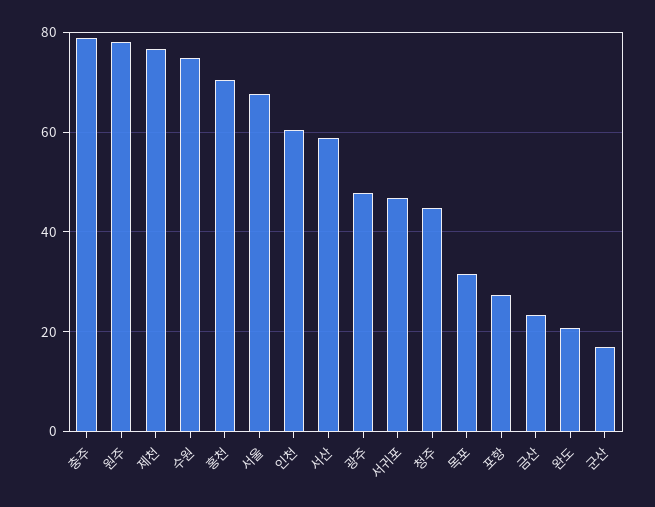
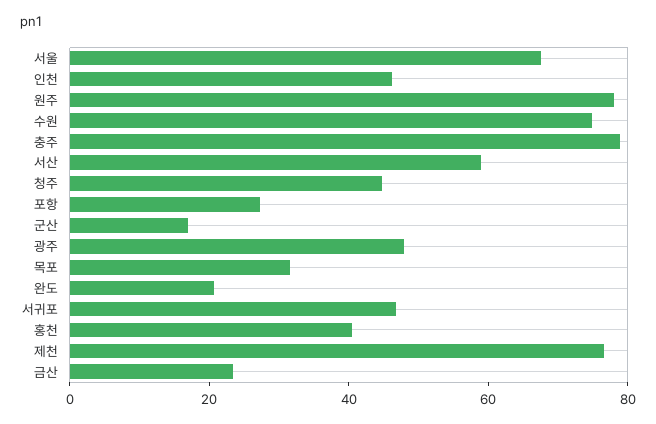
홍천: 70 -> 40
인천: 60 -> 45

